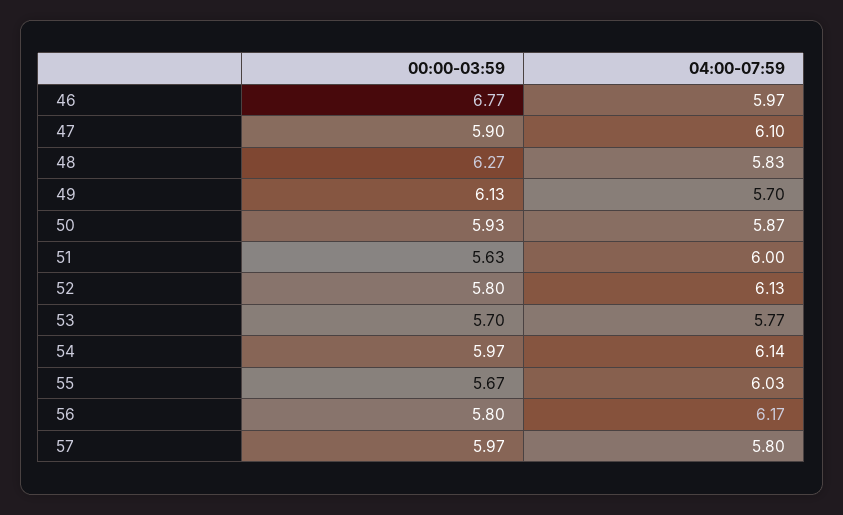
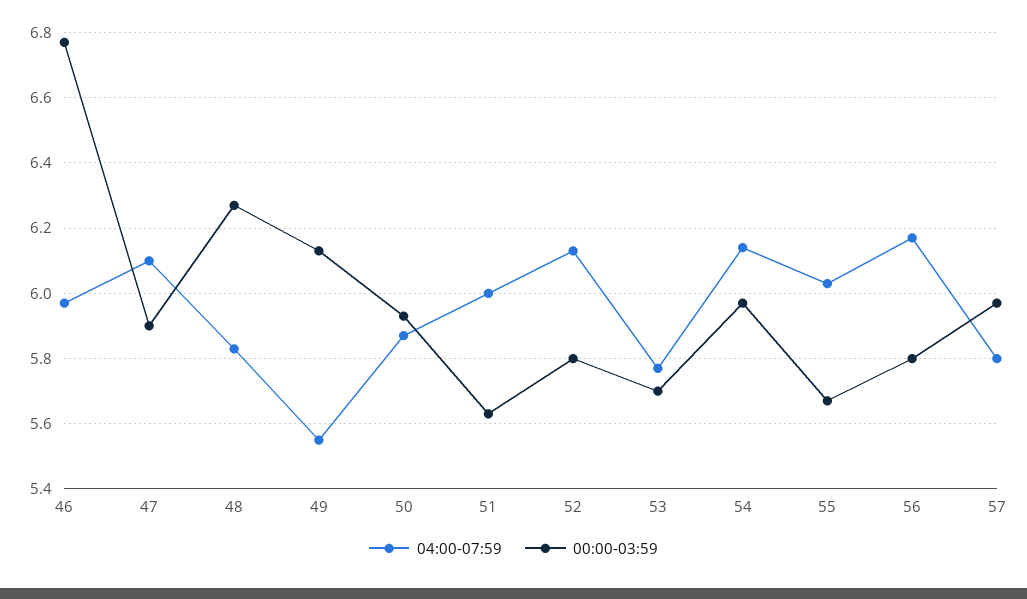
04:00-07:59, 49: 5.7 -> 5.55

